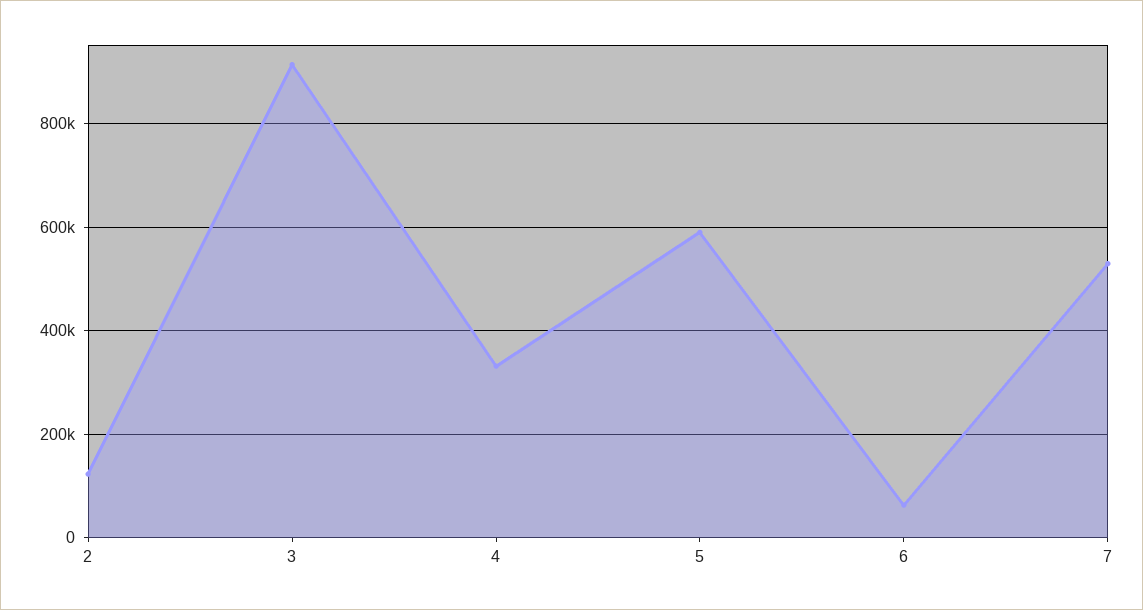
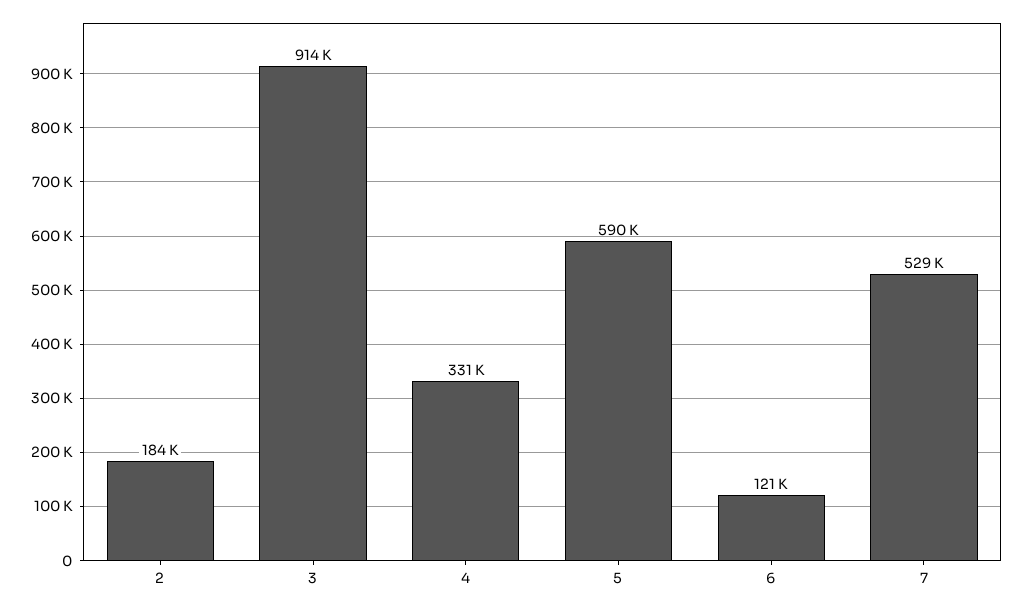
2: 120000 -> 184000
6: 60000 -> 121000

